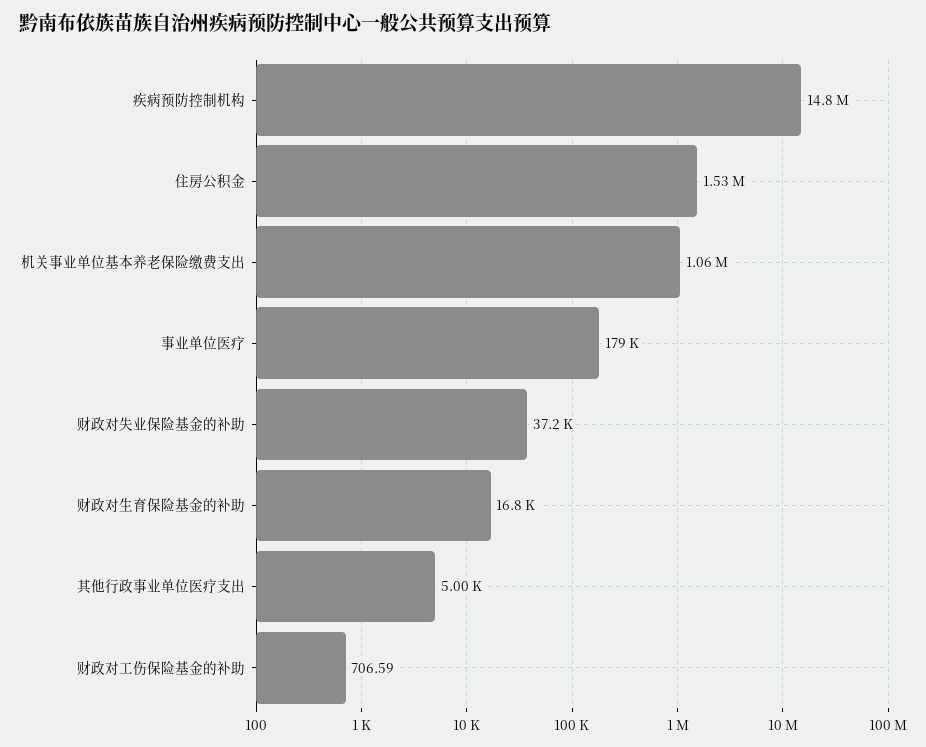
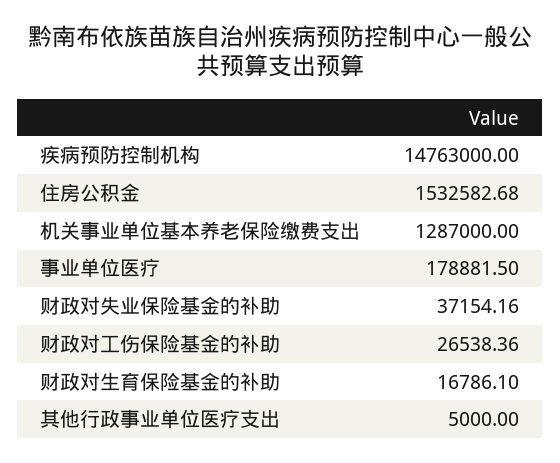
机关事业单位基本养老保险缴费支出: 1060000 -> 1287000
财政对工伤保险基金的补助: 706.59 -> 26538.36

